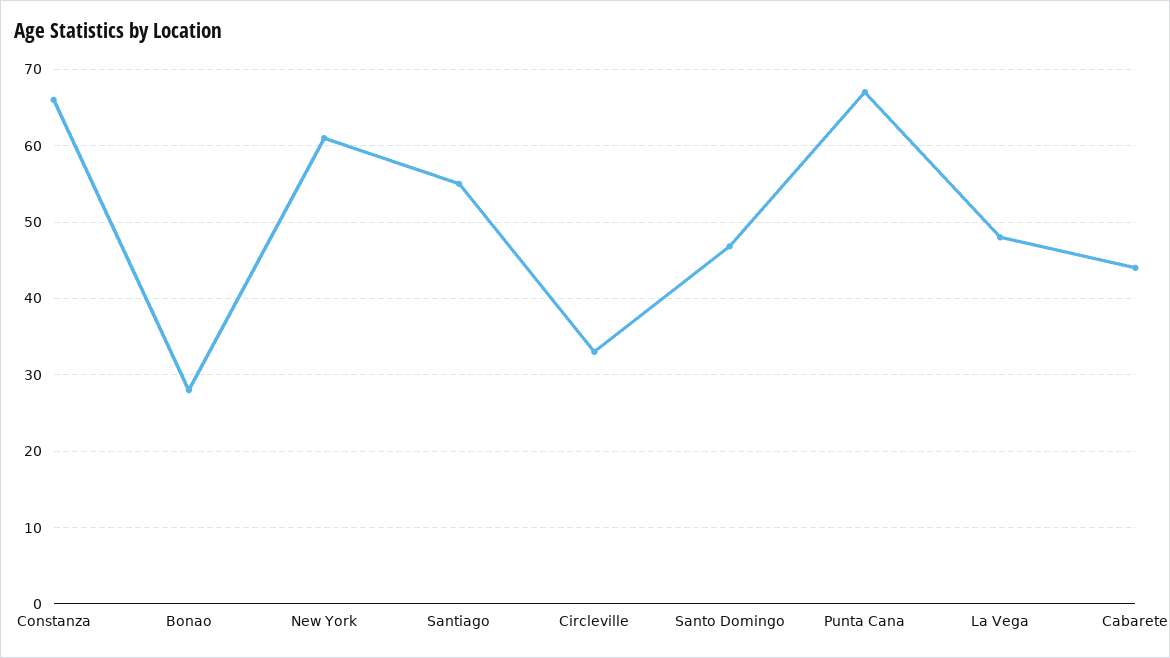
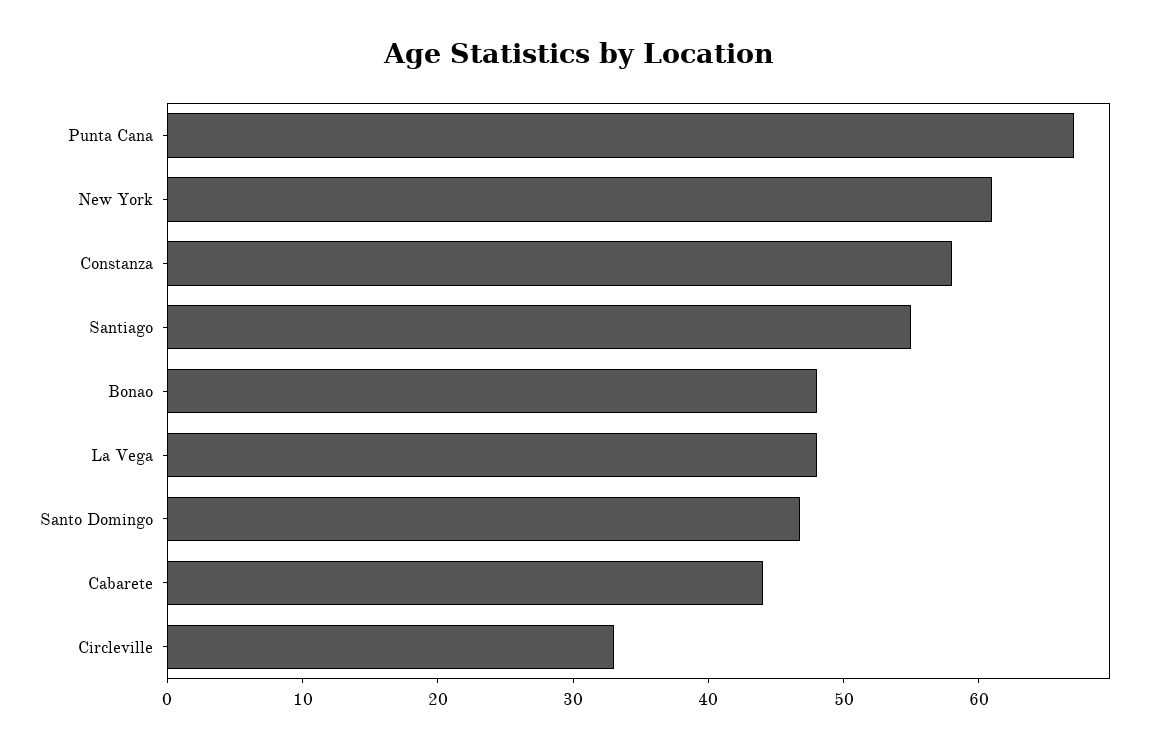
Constanza: 66 -> 58
Bonao: 28 -> 48

